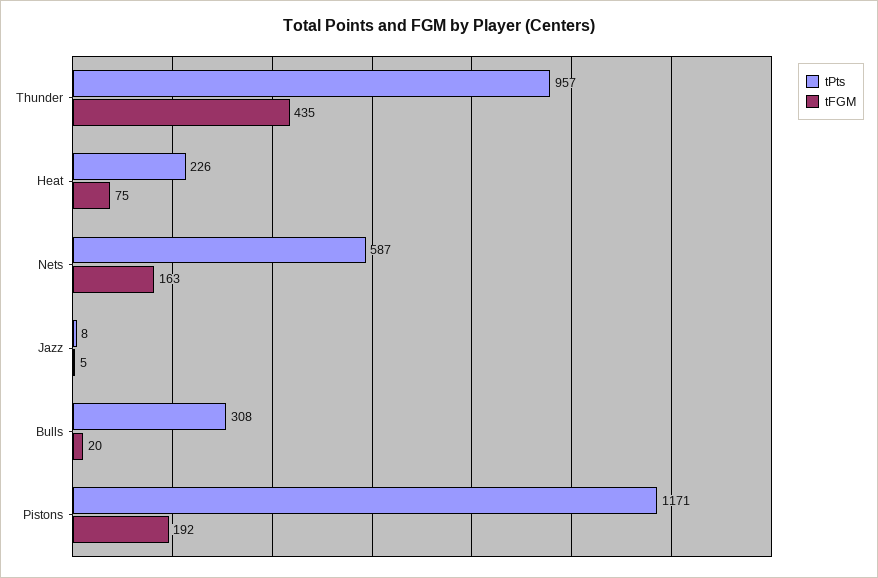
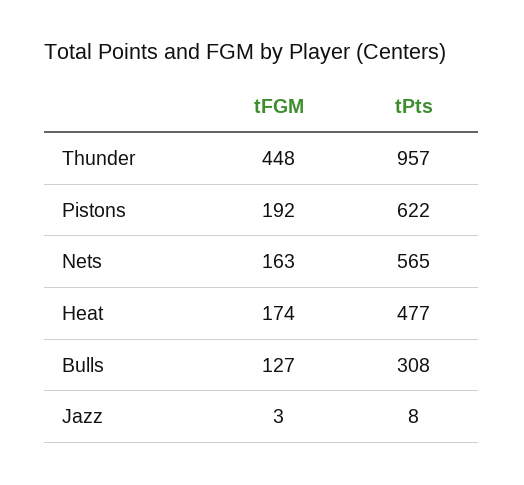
tFGM, Thunder: 435 -> 448
tPts, Heat: 226 -> 477
tFGM, Heat: 75 -> 174
tPts, Nets: 587 -> 565
tFGM, Jazz: 5 -> 3
tFGM, Bulls: 20 -> 127
tPts, Pistons: 1171 -> 622

